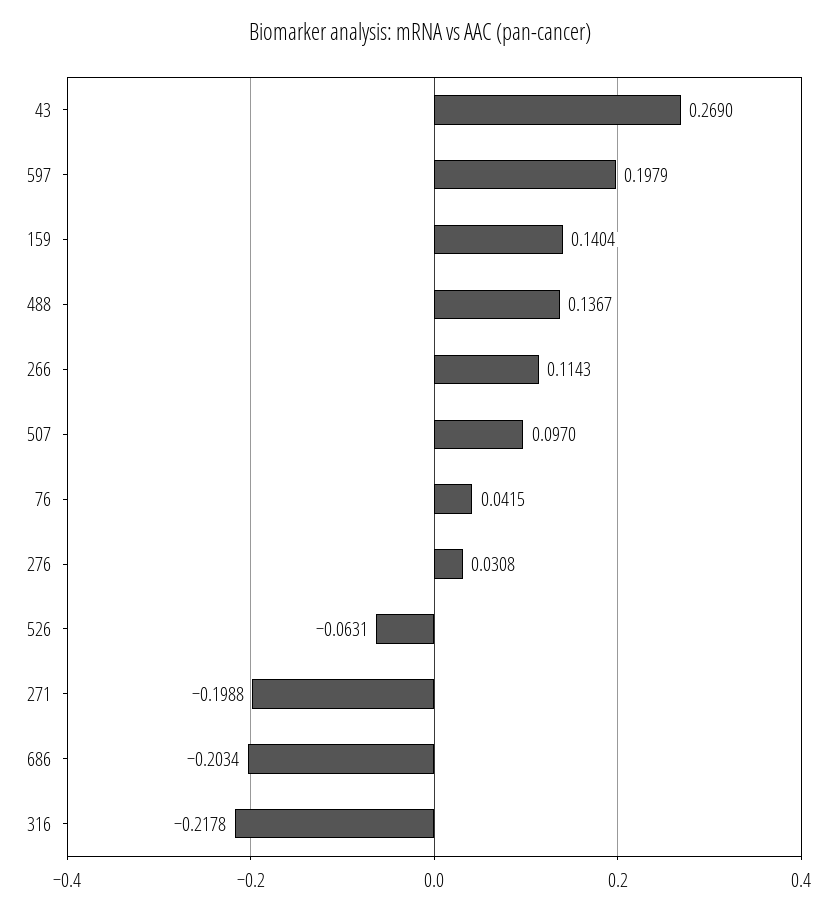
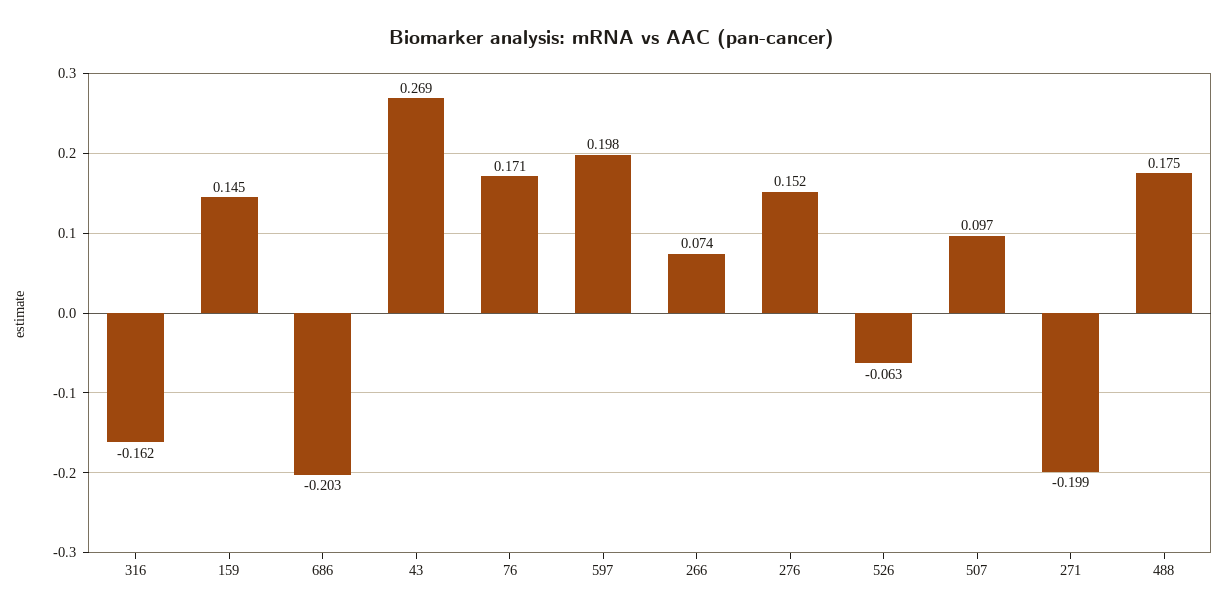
159: 0.1404 -> 0.145
488: 0.1367 -> 0.175
266: 0.1143 -> 0.074
76: 0.0415 -> 0.171
276: 0.0308 -> 0.152
316: -0.2178 -> -0.162

